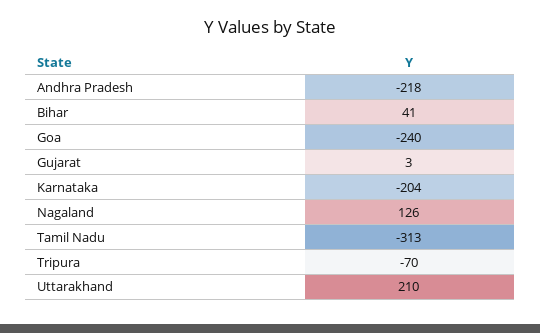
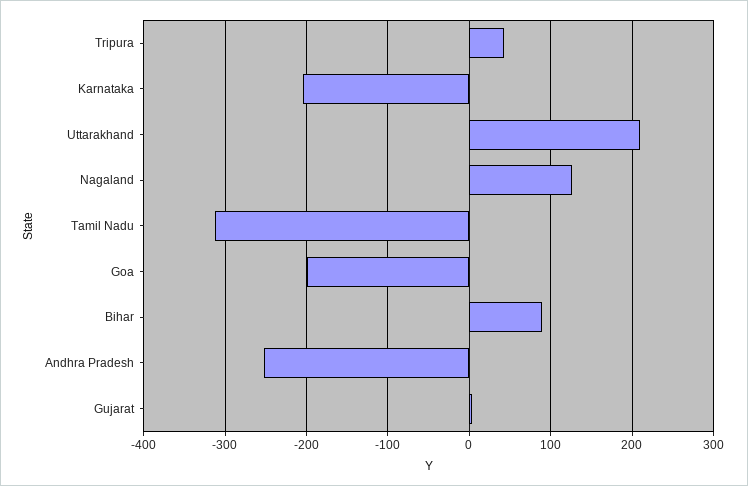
Andhra Pradesh: -218 -> -250
Bihar: 41 -> 90
Goa: -240 -> -200
Tripura: -70 -> 40

